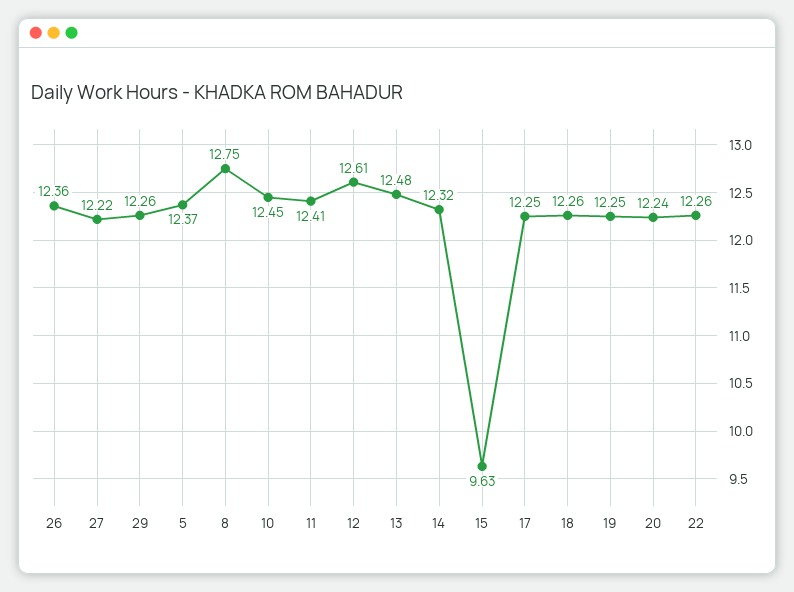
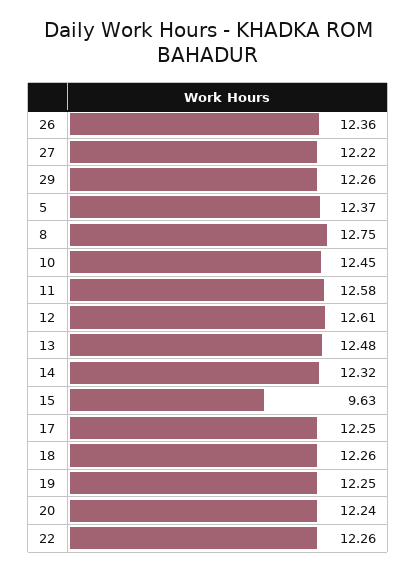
11: 12.41 -> 12.58

